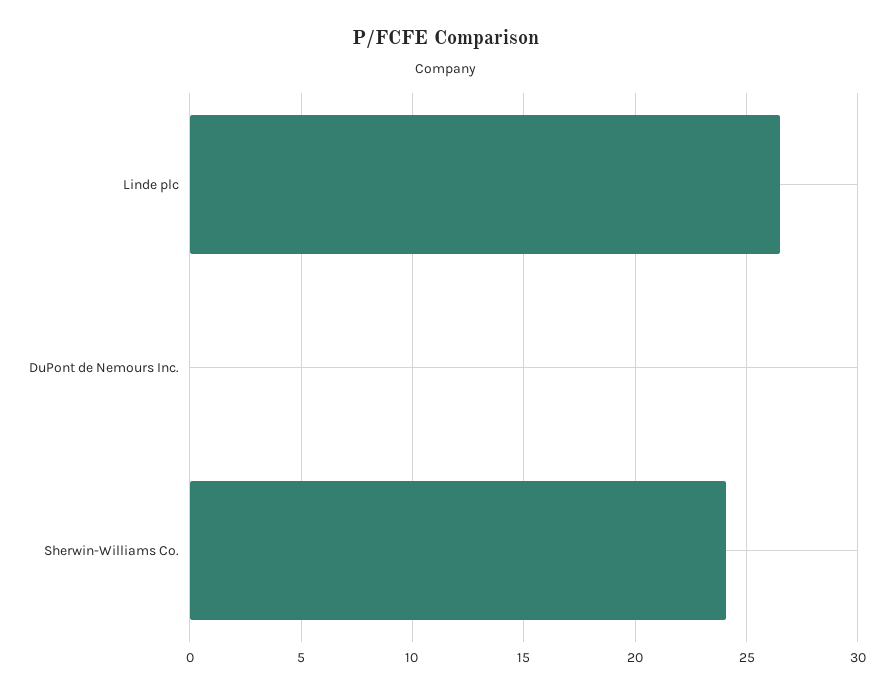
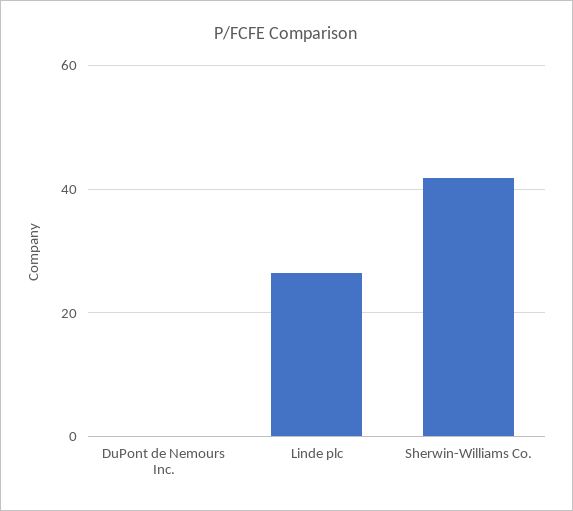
Sherwin-Williams Co.: 24 -> 42

